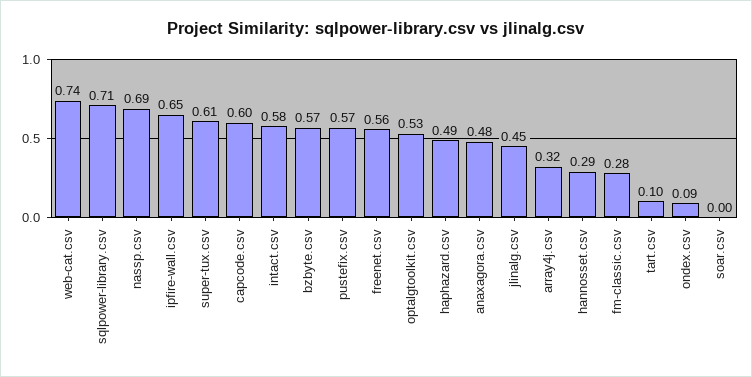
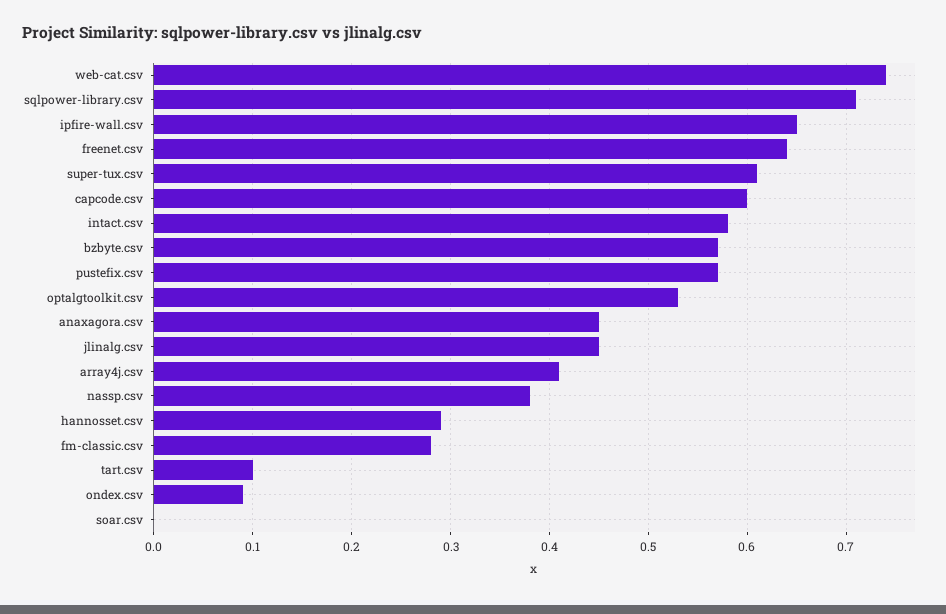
nassp.csv: 0.69 -> 0.38
freenet.csv: 0.56 -> 0.64
haphazard.csv: 0.49 -> none
anaxagora.csv: 0.48 -> 0.45
array4j.csv: 0.32 -> 0.41

